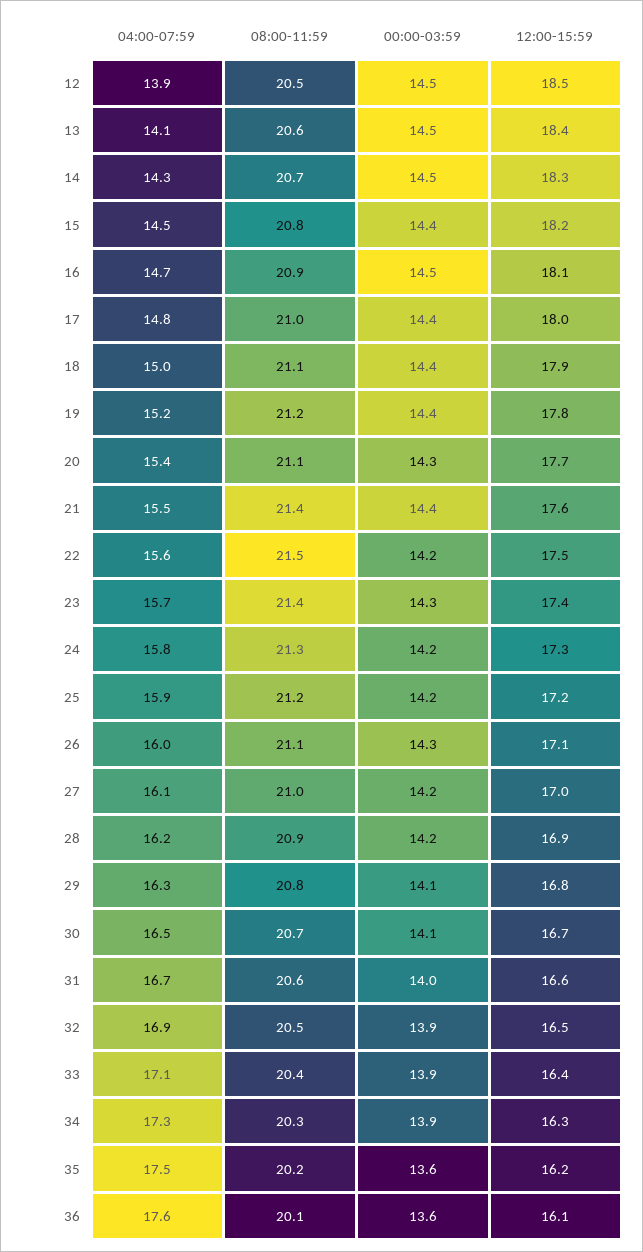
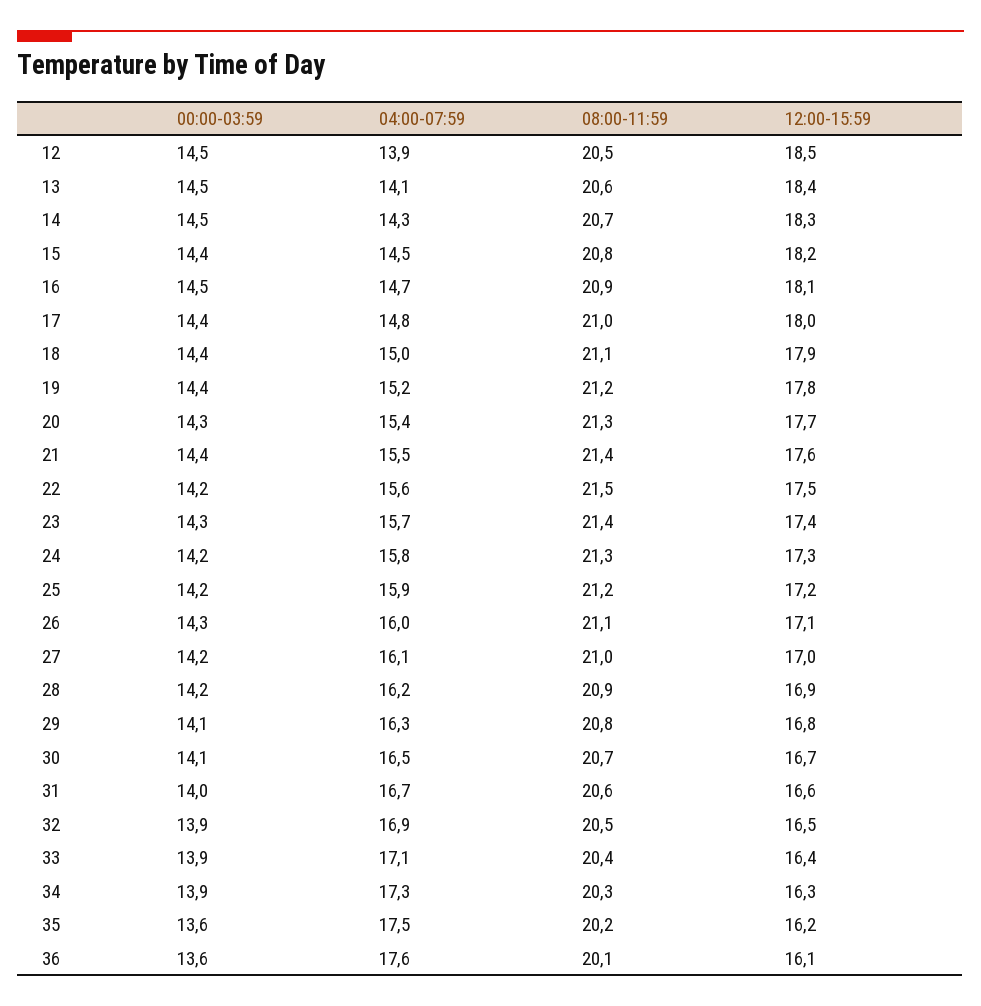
08:00-11:59, 20: 21.1 -> 21.3

